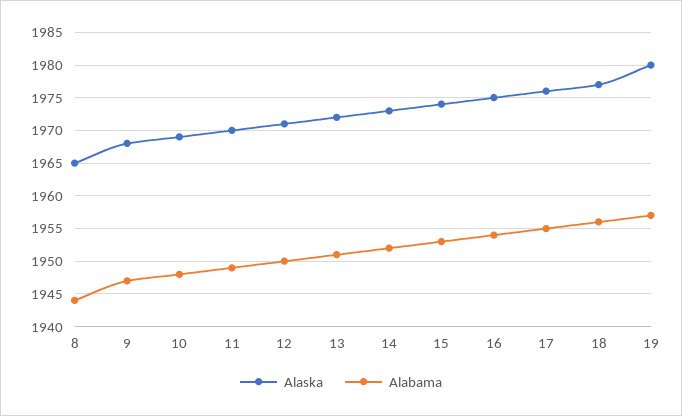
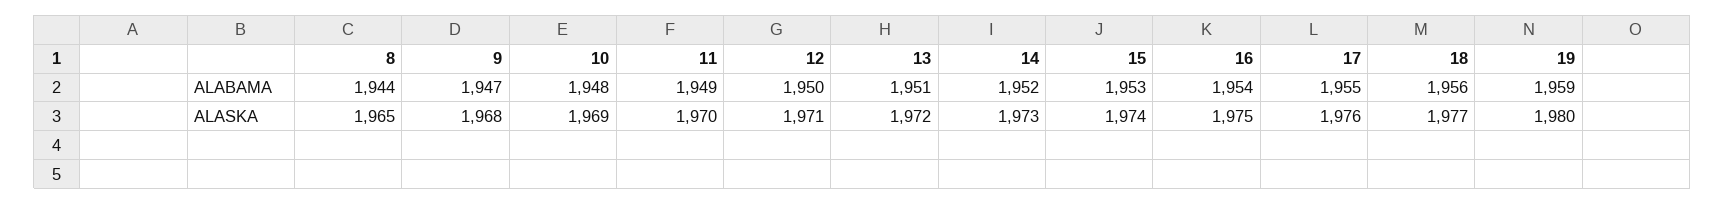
Alabama, 19: 1957 -> 1959

